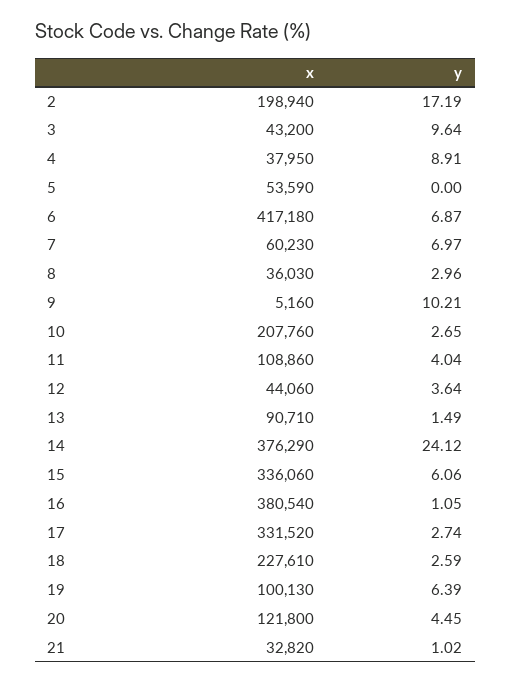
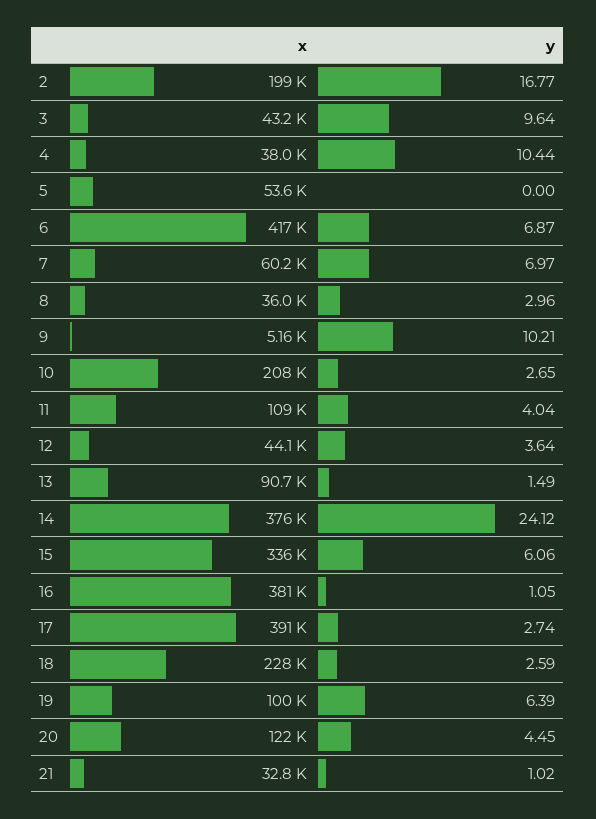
y, 2: 17.19 -> 16.77
y, 4: 8.91 -> 10.44
x, 17: 331520 -> 391000

